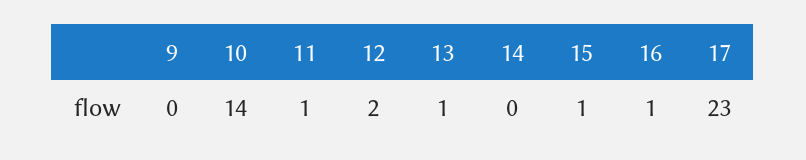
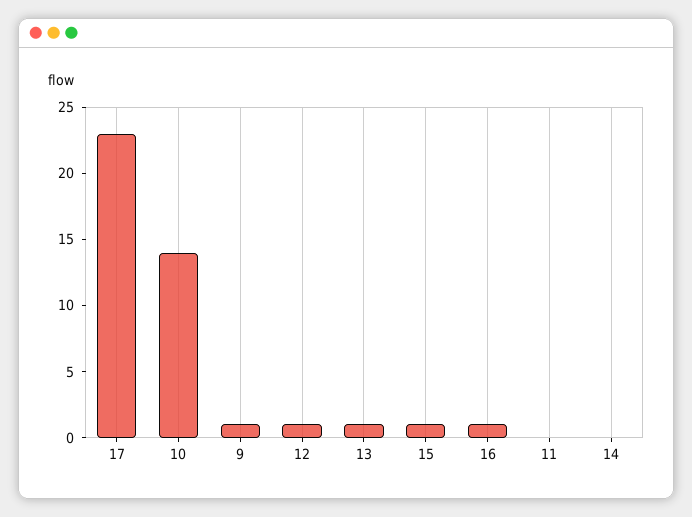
9: 0 -> 1
11: 1 -> 0
12: 2 -> 1

